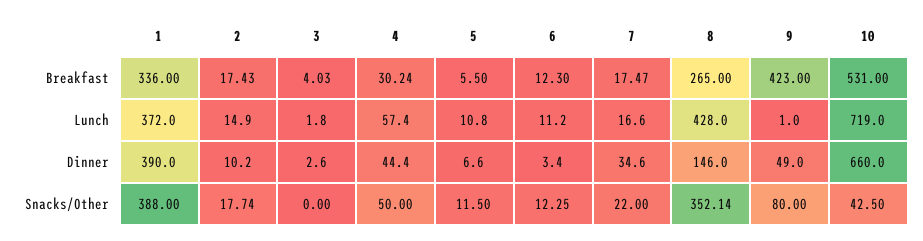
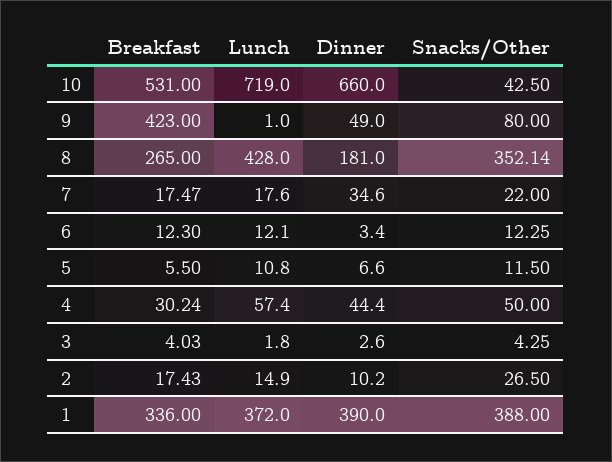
6, Lunch: 11.2 -> 12.1
7, Lunch: 16.6 -> 17.6
8, Dinner: 146 -> 181
2, Snacks/Other: 17.74 -> 26.5
3, Snacks/Other: 0 -> 4.25

